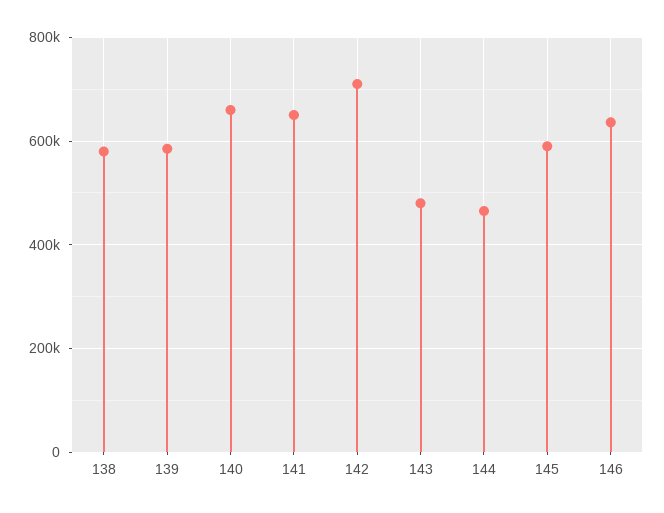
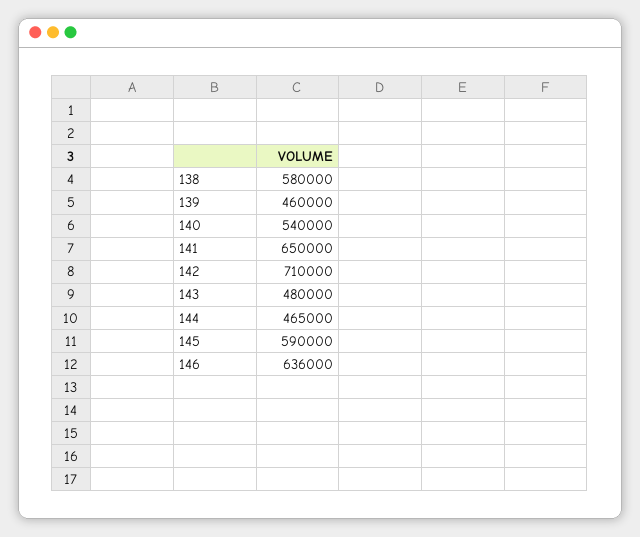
139: 580000 -> 460000
140: 660000 -> 540000

